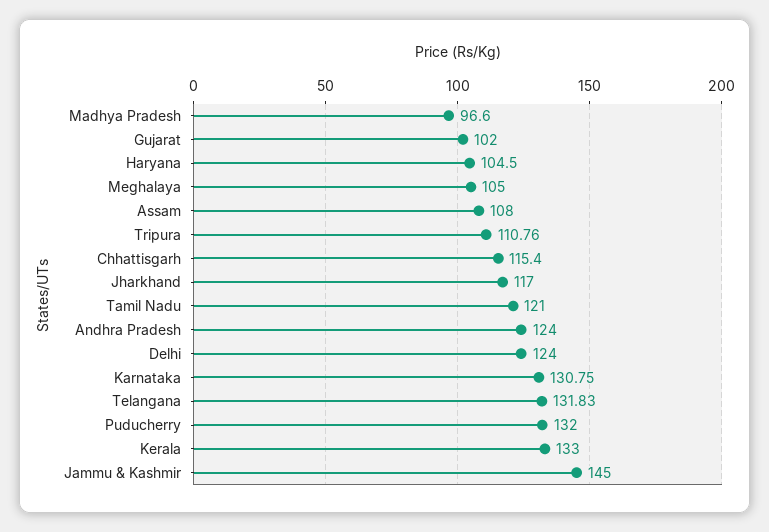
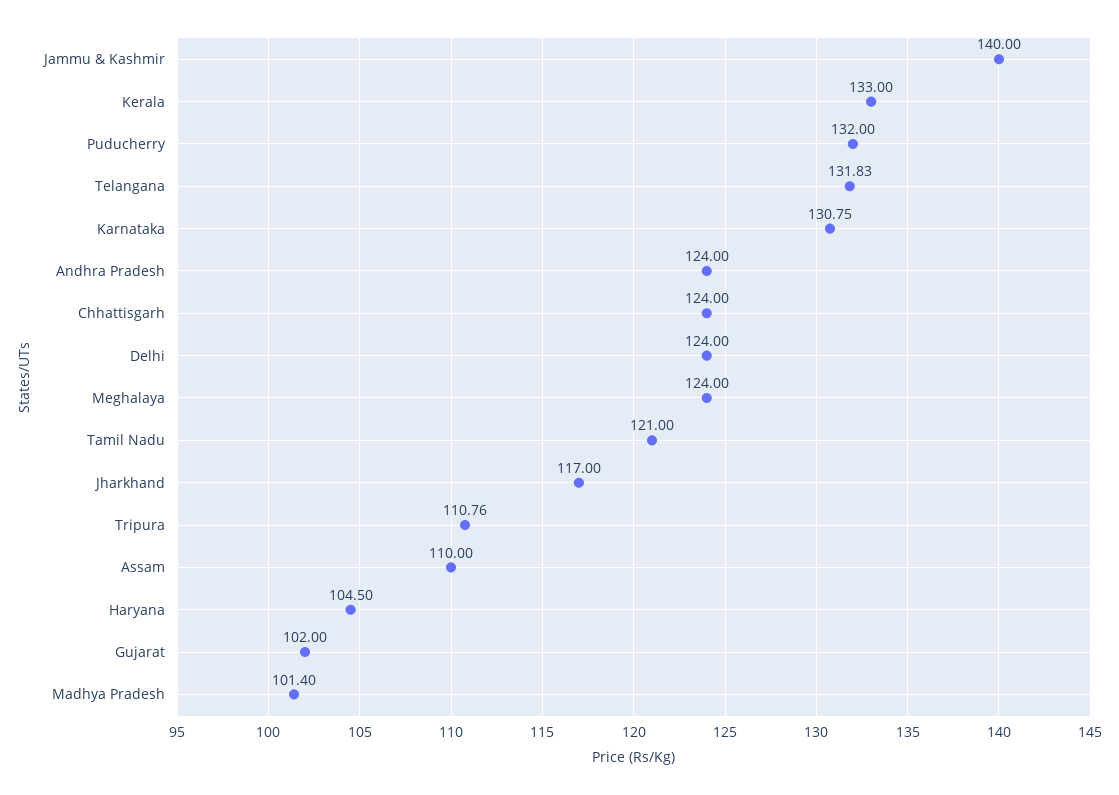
Madhya Pradesh: 96.6 -> 101.4
Meghalaya: 105 -> 124
Assam: 108 -> 110
Chhattisgarh: 115.4 -> 124
Jammu & Kashmir: 145 -> 140

